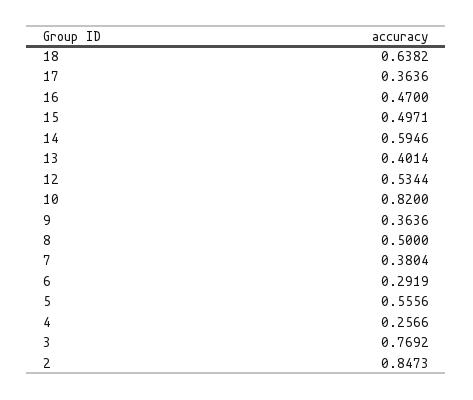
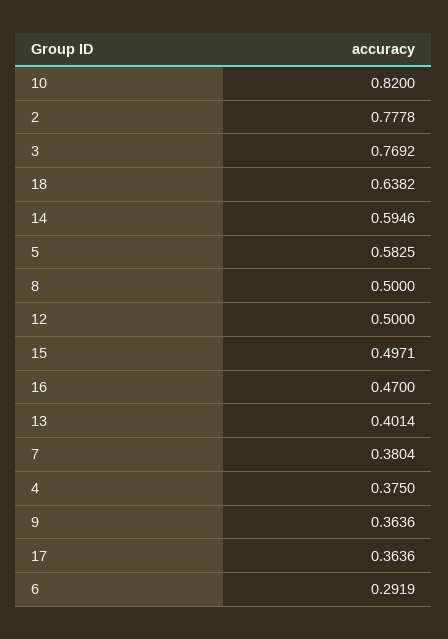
12: 0.5344 -> 0.5
5: 0.5556 -> 0.5825
4: 0.2566 -> 0.375
2: 0.8473 -> 0.7778

